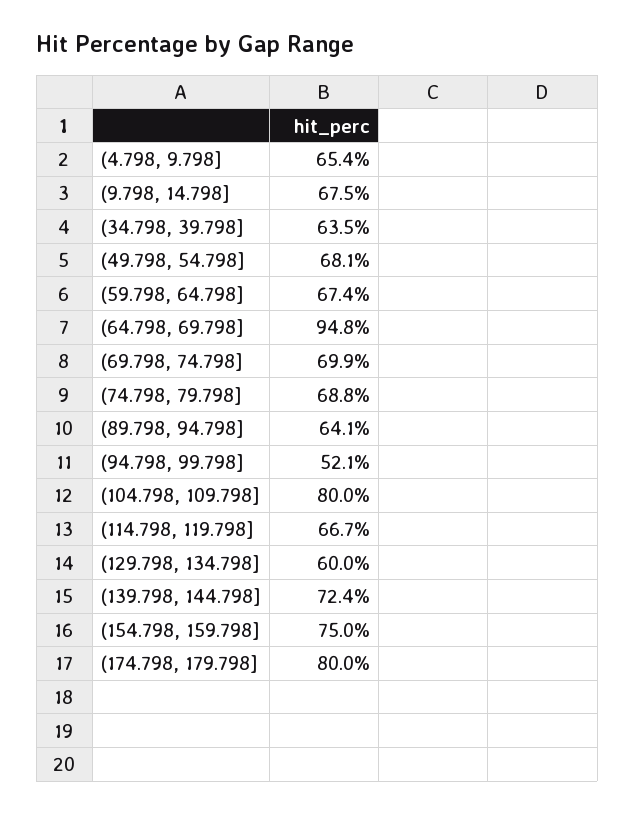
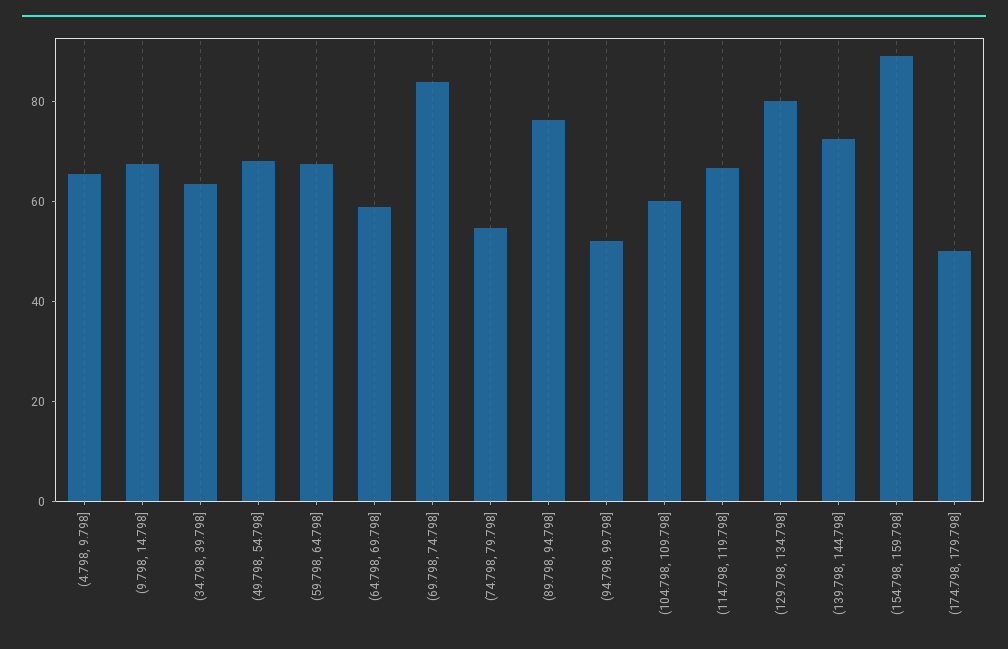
(64.798, 69.798]: 94.8 -> 60
(69.798, 74.798]: 69.9 -> 85
(74.798, 79.798]: 68.8 -> 55
(89.798, 94.798]: 64.1 -> 75
(104.798, 109.798]: 80 -> 60
(129.798, 134.798]: 60 -> 80
(154.798, 159.798]: 75 -> 90
(174.798, 179.798]: 80 -> 50

